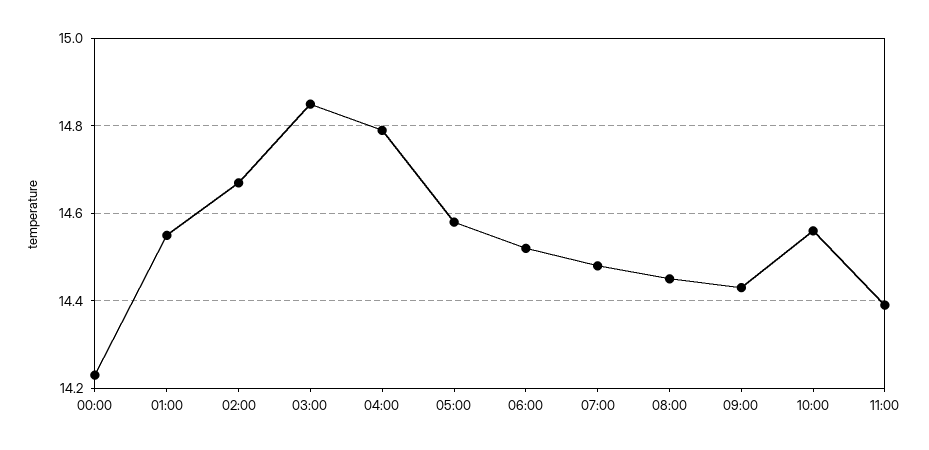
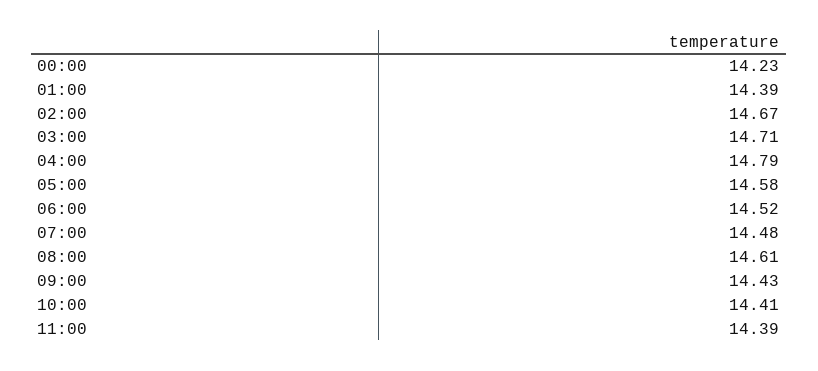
01:00: 14.55 -> 14.39
03:00: 14.85 -> 14.71
08:00: 14.45 -> 14.61
10:00: 14.55 -> 14.41

